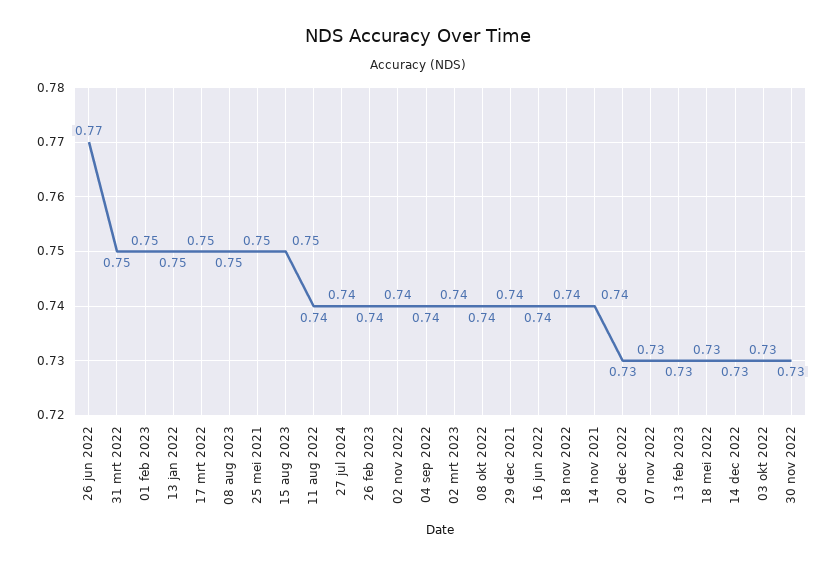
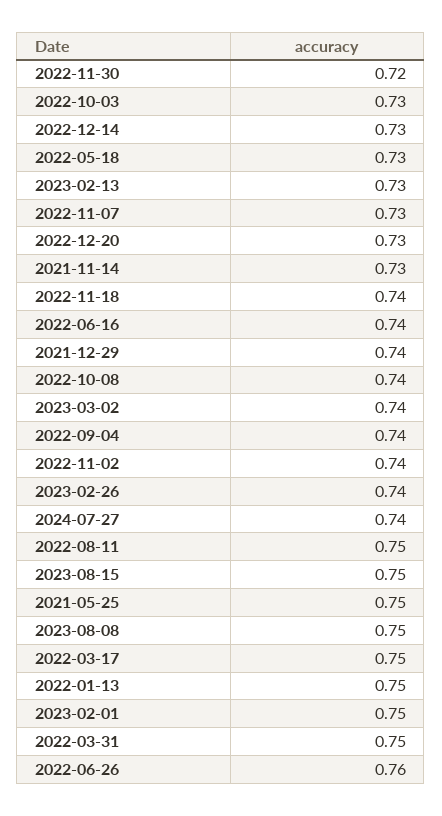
26 jun 2022: 0.77 -> 0.76
11 aug 2022: 0.74 -> 0.75
14 nov 2021: 0.74 -> 0.73
30 nov 2022: 0.73 -> 0.72

